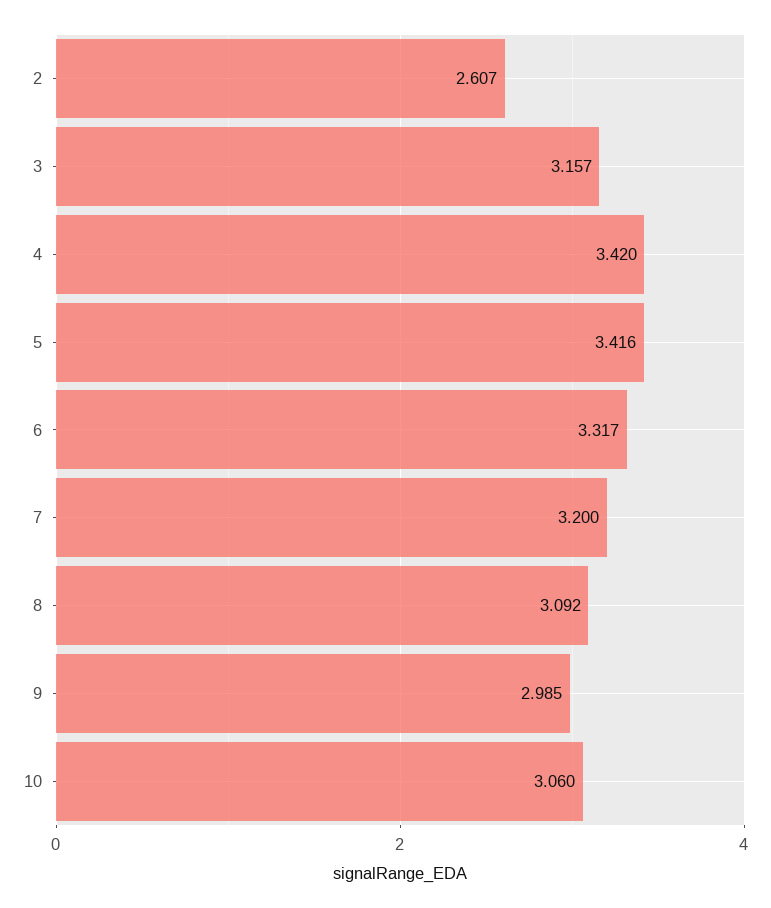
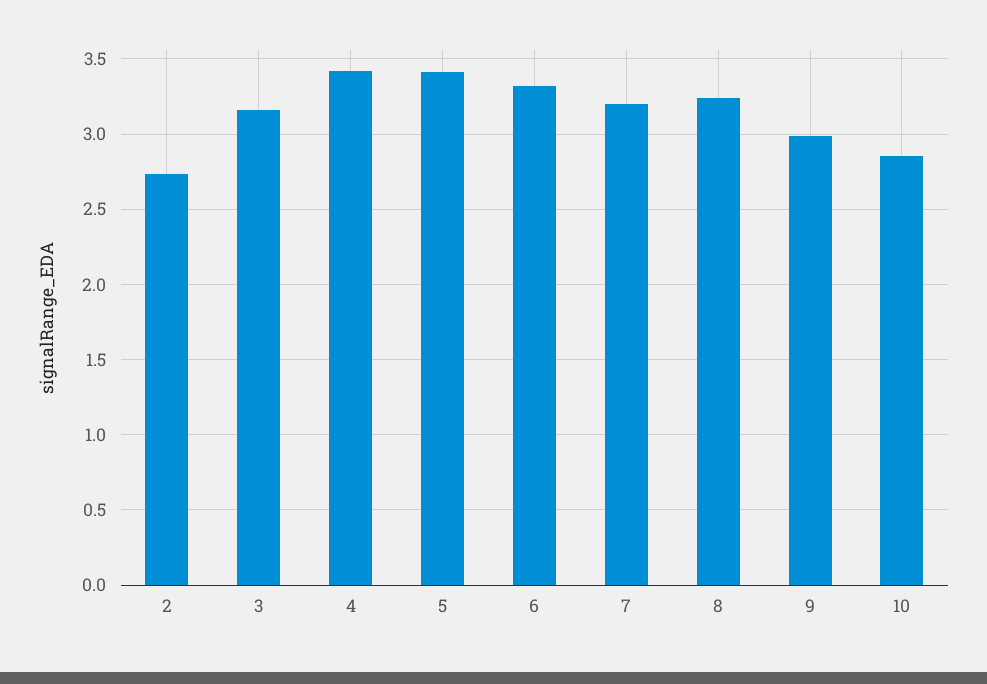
2: 2.607 -> 2.75
8: 3.092 -> 3.25
10: 3.06 -> 2.85

